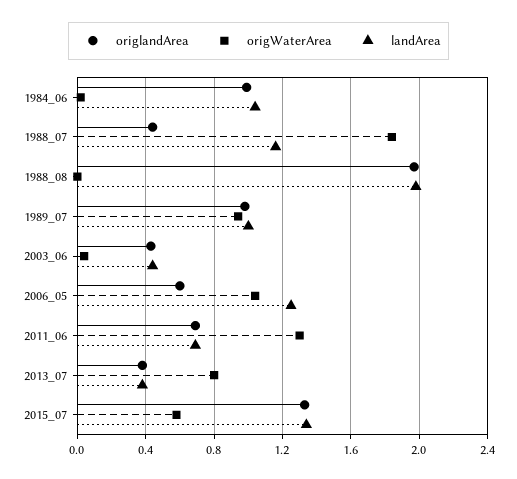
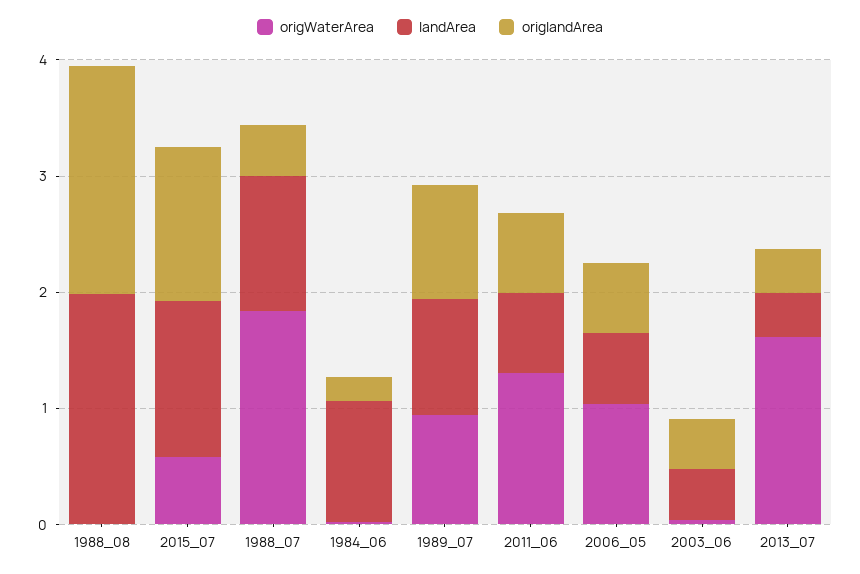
origlandArea, 1984_06: 1 -> 0.2
landArea, 2006_05: 1.25 -> 0.6
origWaterArea, 2013_07: 0.8 -> 1.6

